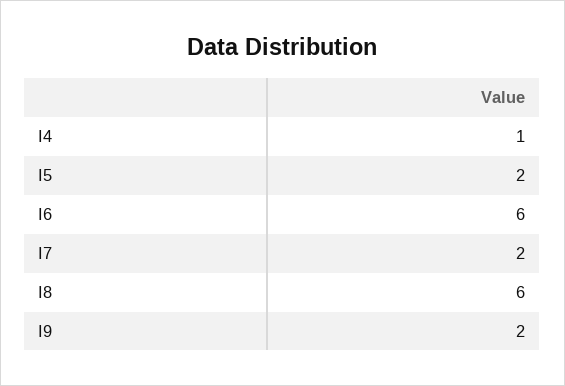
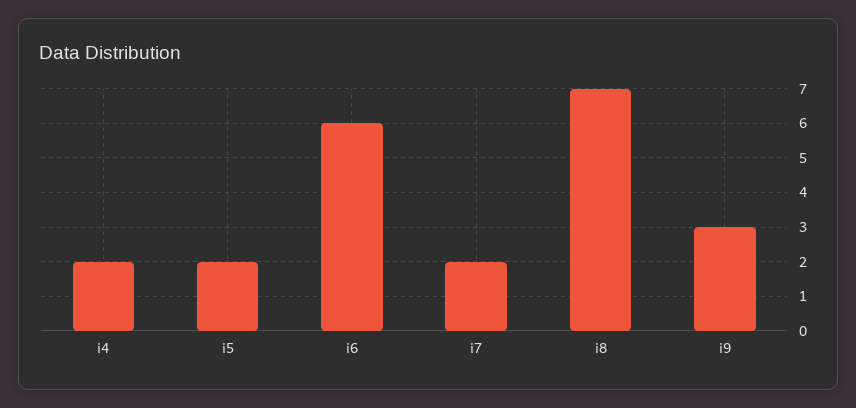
I4: 1 -> 2
I8: 6 -> 7
I9: 2 -> 3

